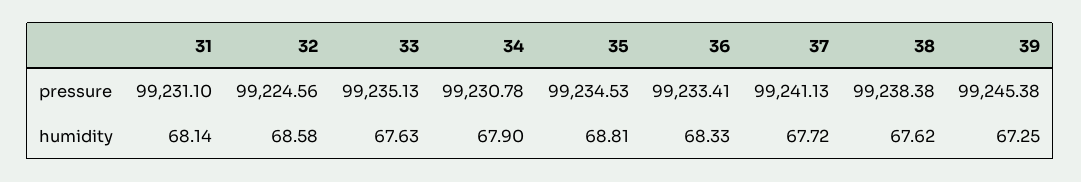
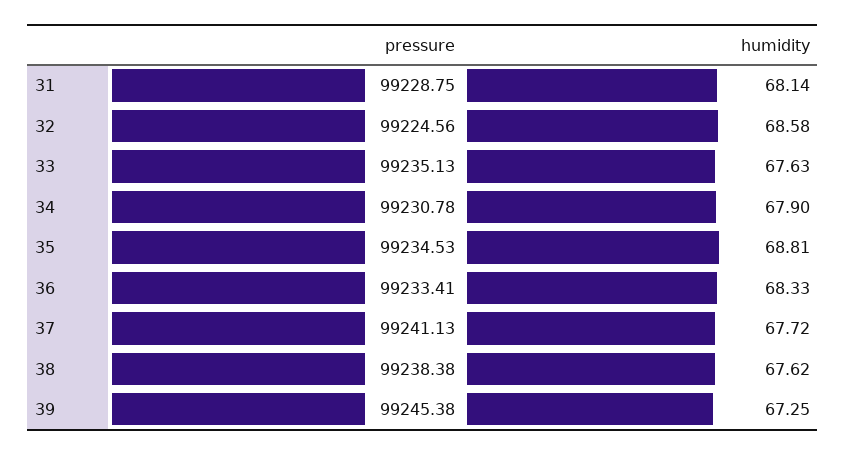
31, pressure: 99231.1 -> 99228.75

